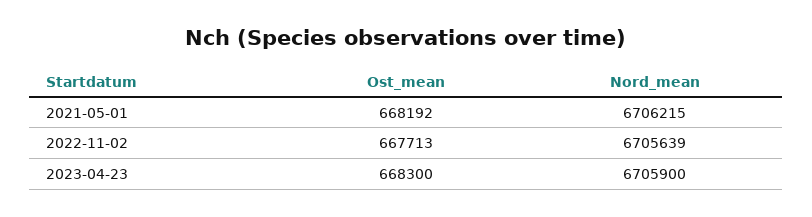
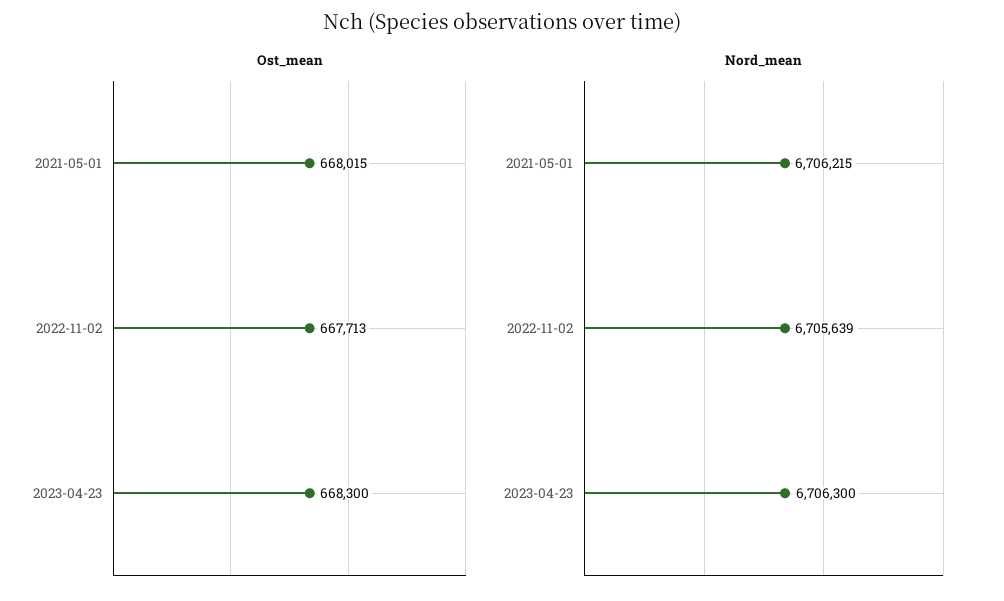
Ost_mean, 2021-05-01: 668192 -> 668015
Nord_mean, 2023-04-23: 6705900 -> 6706300

